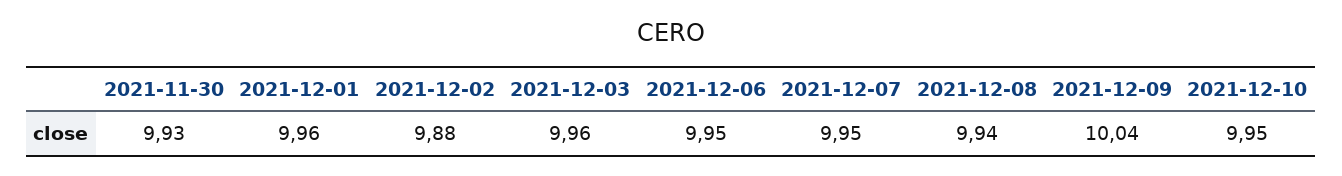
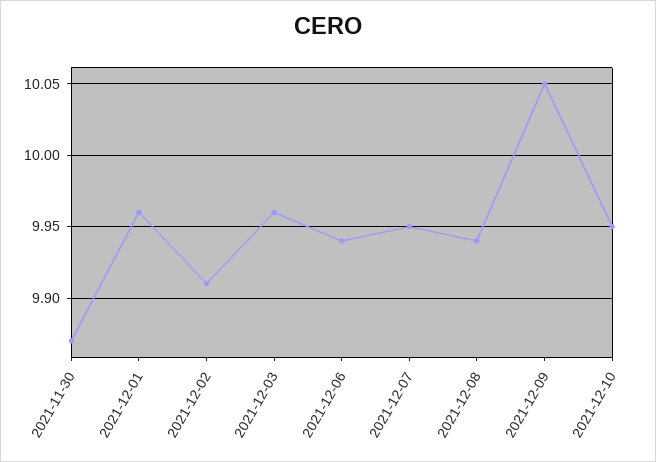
2021-11-30: 9.93 -> 9.87
2021-12-02: 9.88 -> 9.91
2021-12-06: 9.95 -> 9.94
2021-12-09: 10.04 -> 10.05

